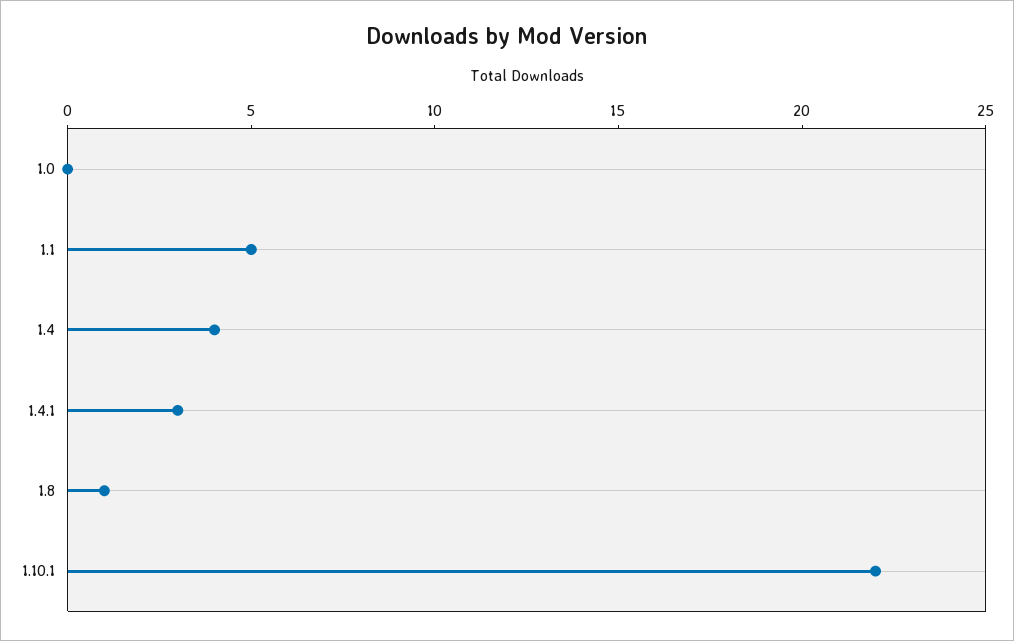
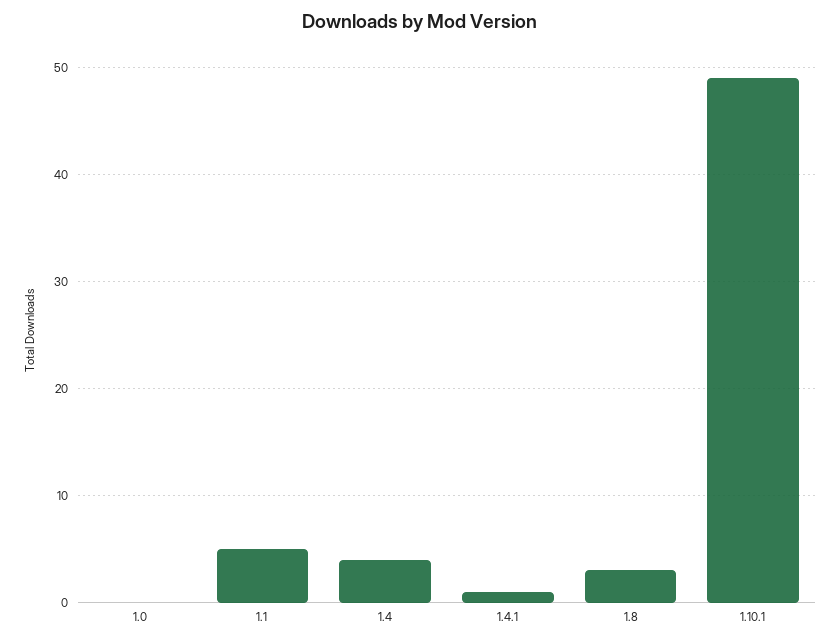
1.4.1: 3 -> 1
1.8: 1 -> 3
1.10.1: 22 -> 49

